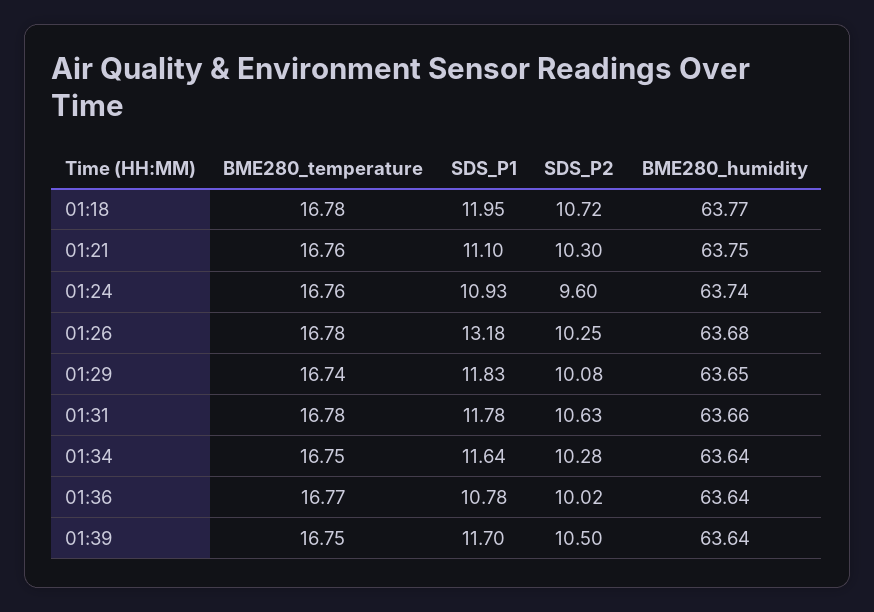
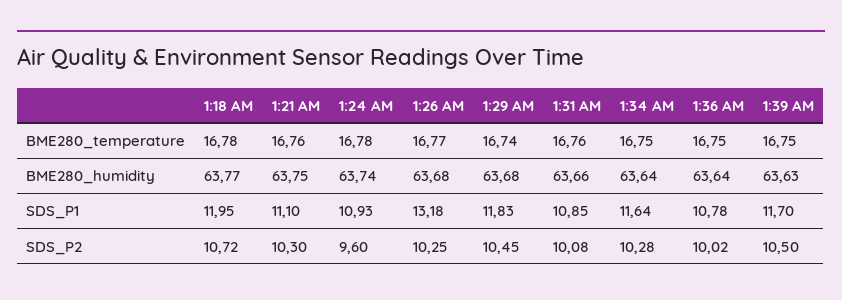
BME280_temperature, 01:24: 16.76 -> 16.78
BME280_temperature, 01:26: 16.78 -> 16.77
SDS_P2, 01:29: 10.08 -> 10.45
BME280_humidity, 01:29: 63.65 -> 63.68
BME280_temperature, 01:31: 16.78 -> 16.76
SDS_P1, 01:31: 11.78 -> 10.85
SDS_P2, 01:31: 10.63 -> 10.08
BME280_temperature, 01:36: 16.77 -> 16.75
BME280_humidity, 01:39: 63.64 -> 63.63

